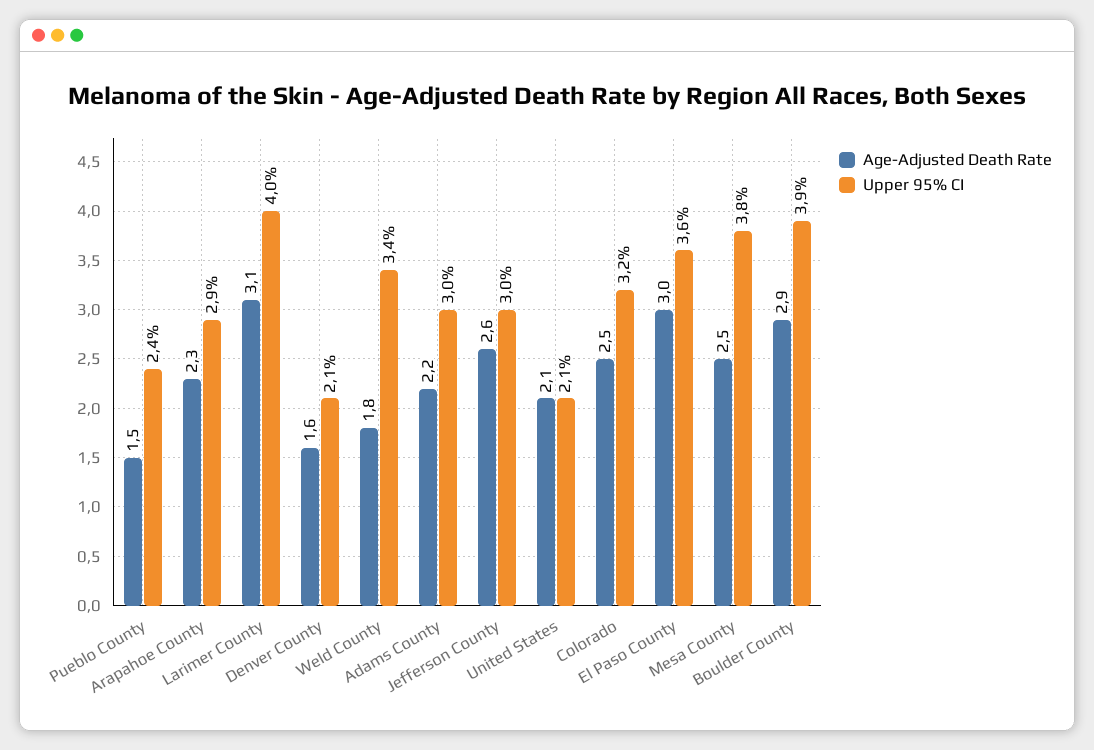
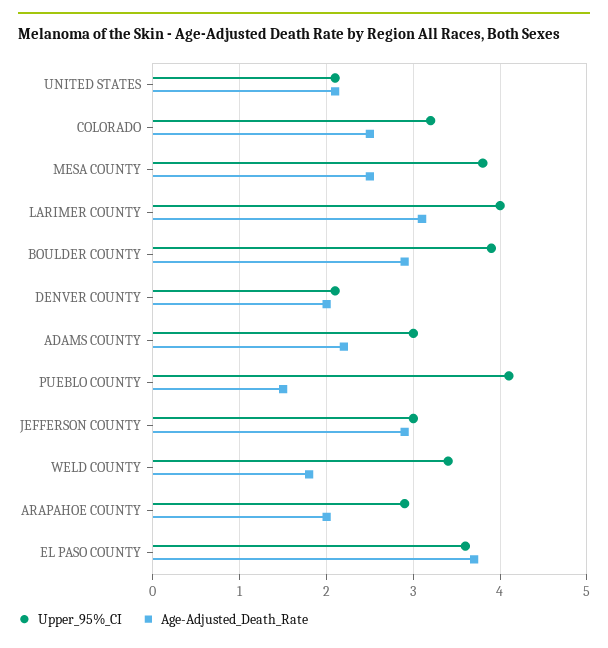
Upper 95% CI, Pueblo County: 2.4 -> 4.1
Age-Adjusted Death Rate, Arapahoe County: 2.3 -> 2
Age-Adjusted Death Rate, Denver County: 1.6 -> 2
Age-Adjusted Death Rate, Jefferson County: 2.6 -> 2.9
Age-Adjusted Death Rate, El Paso County: 3 -> 3.7

